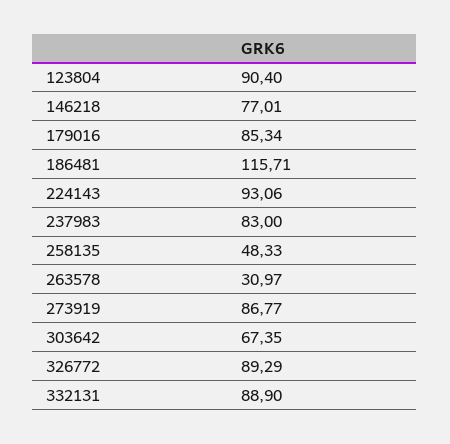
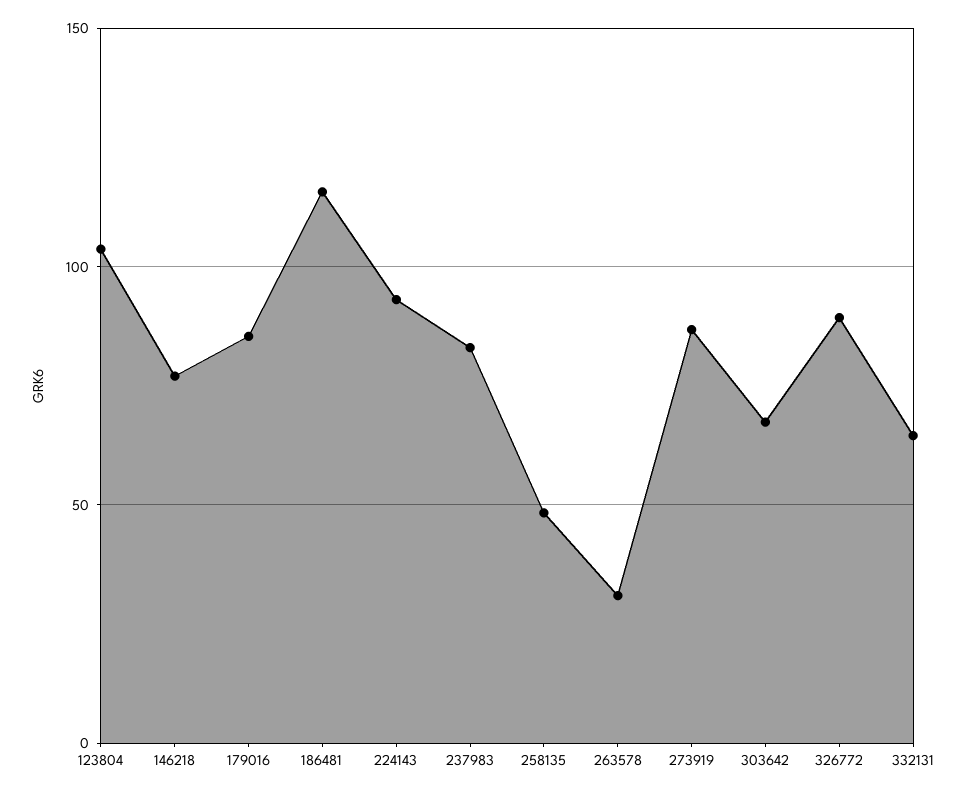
123804: 90.4 -> 105
332131: 88.9 -> 65

